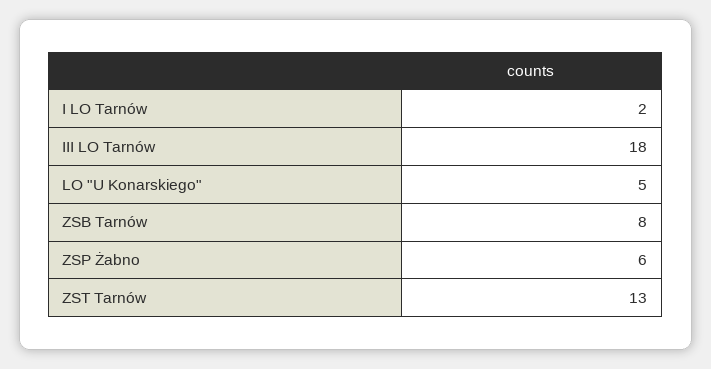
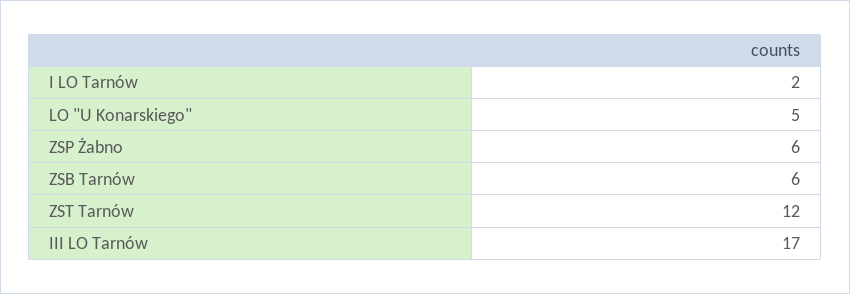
III LO Tarnów: 18 -> 17
ZSB Tarnów: 8 -> 6
ZST Tarnów: 13 -> 12

